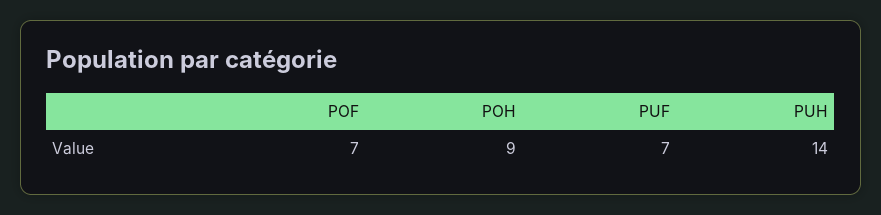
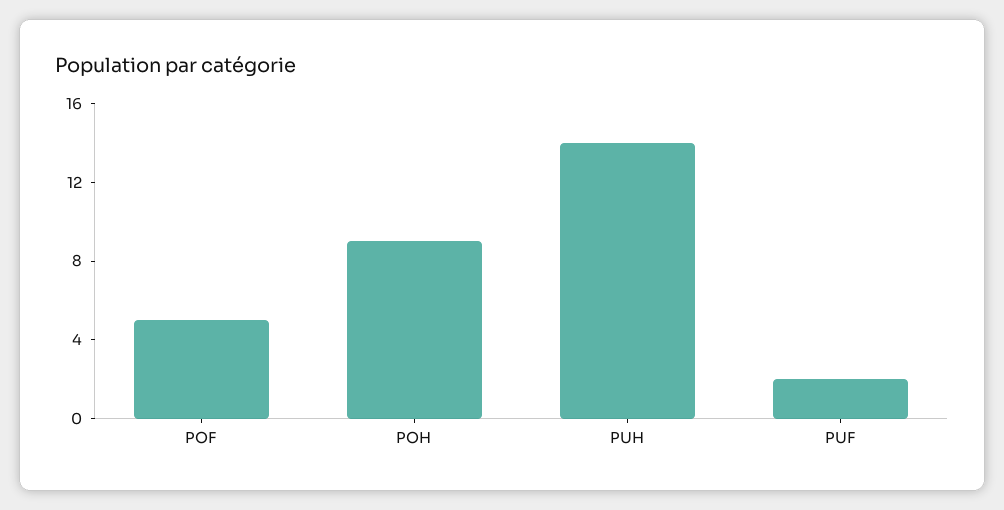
POF: 7 -> 5
PUF: 7 -> 2

